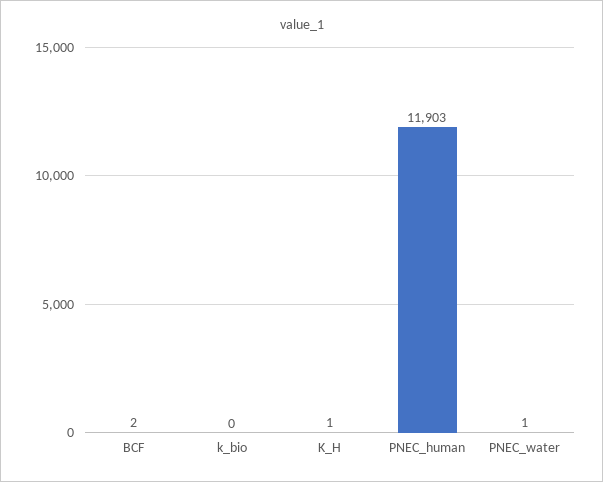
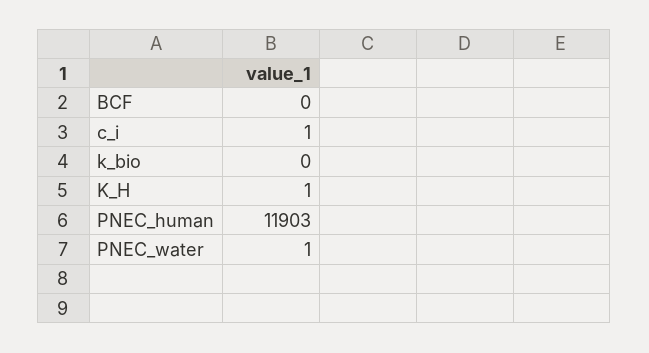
BCF: 2 -> 0
c_i: none -> 1

